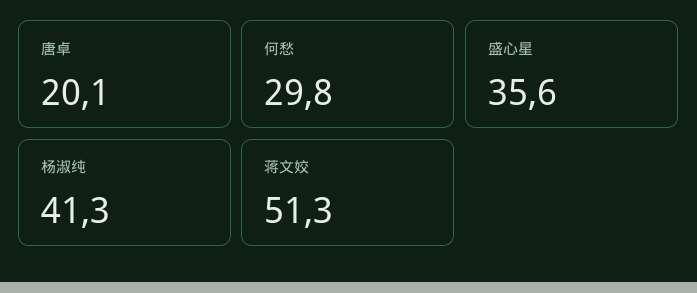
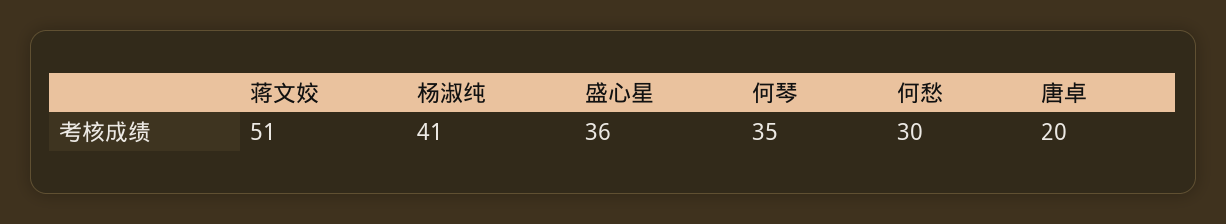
何琴: none -> 35

